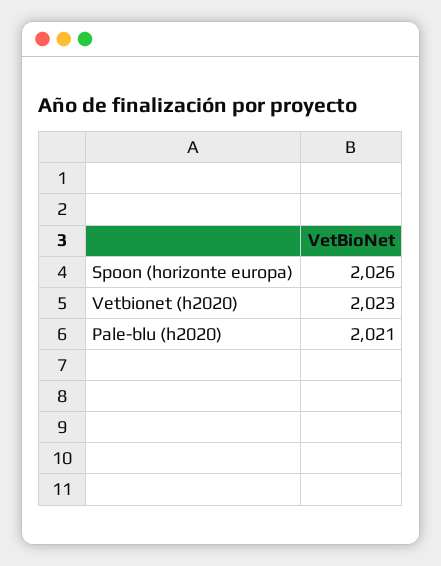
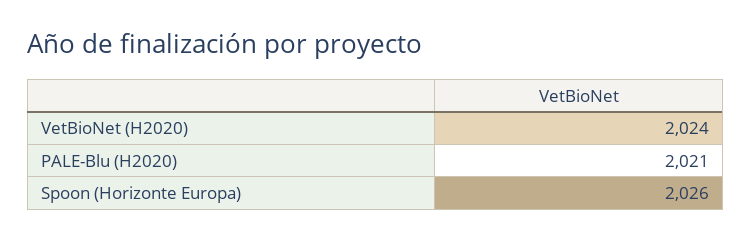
Vetbionet (h2020): 2023 -> 2024

